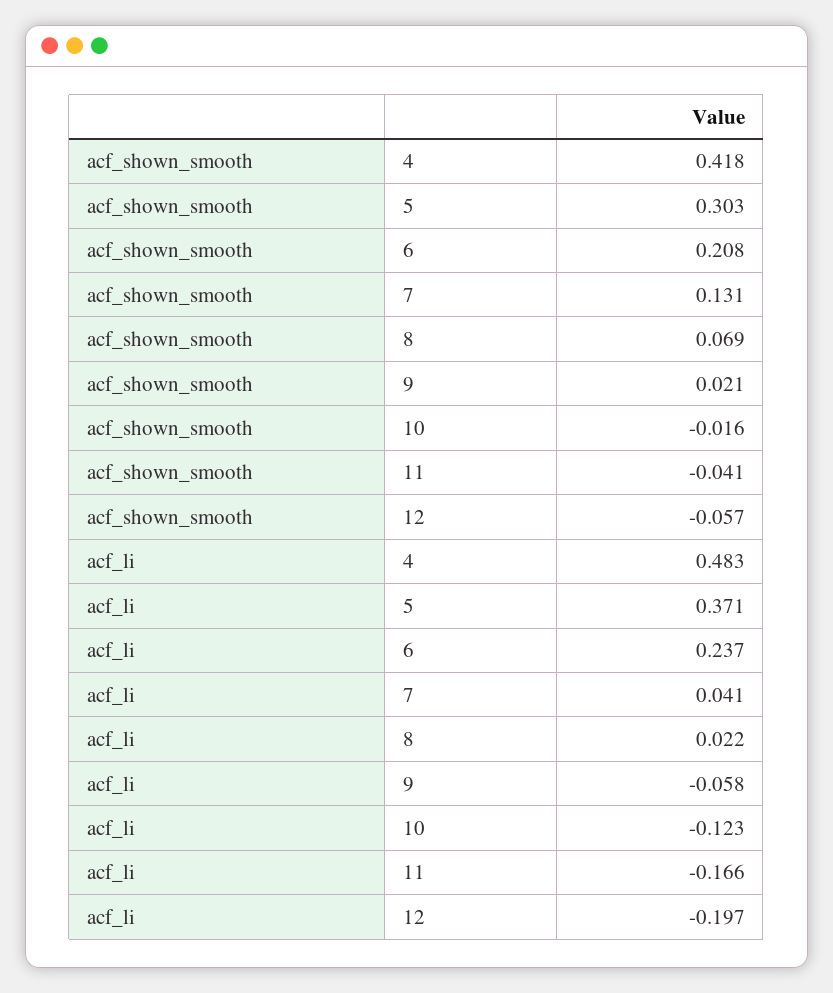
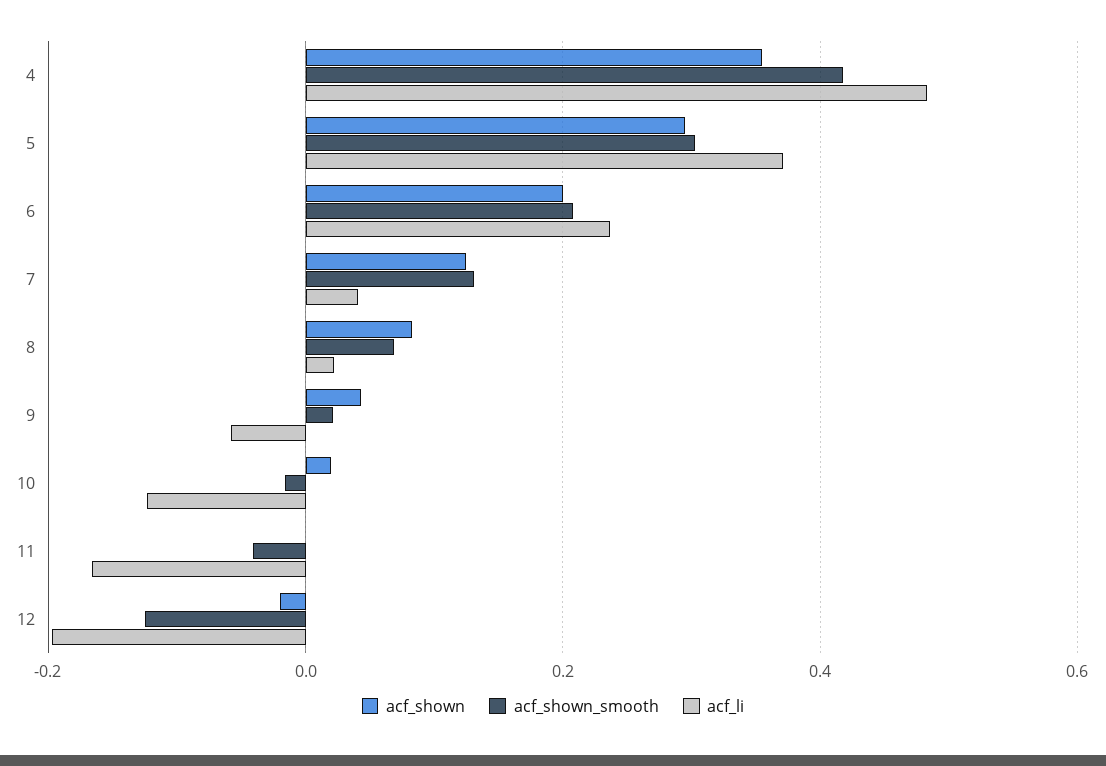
acf_shown_smooth, 12: -0.057 -> -0.12
acf_shown, 4: none -> 0.36
acf_shown, 5: none -> 0.3
acf_shown, 6: none -> 0.2
acf_shown, 7: none -> 0.12
acf_shown, 8: none -> 0.08
acf_shown, 9: none -> 0.04
acf_shown, 10: none -> 0.02
acf_shown, 11: none -> 0
acf_shown, 12: none -> -0.02

